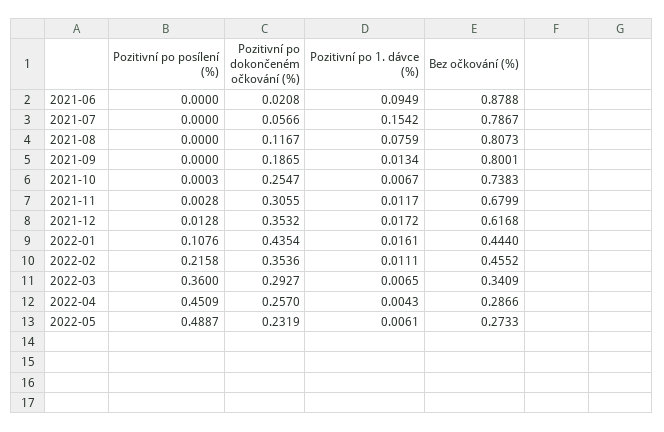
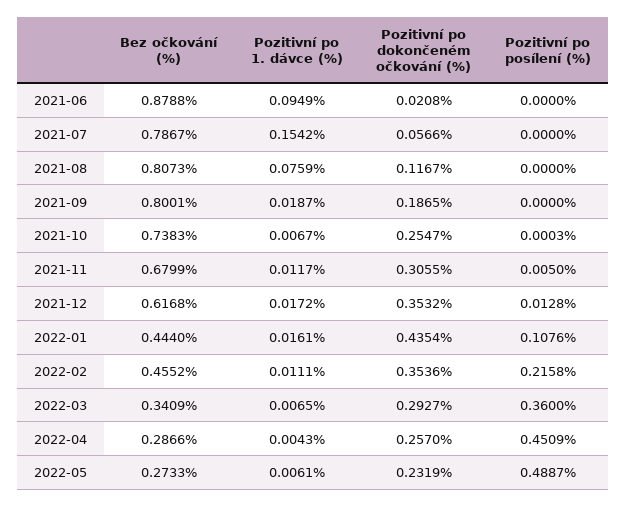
Pozitivní po 1. dávce (%), 2021-09: 0.0134 -> 0.0187
Pozitivní po posílení (%), 2021-11: 0.0028 -> 0.005

